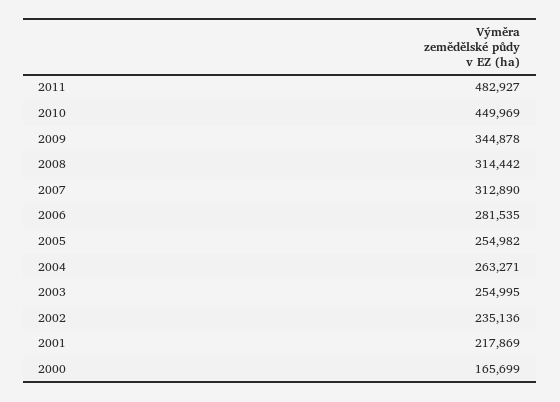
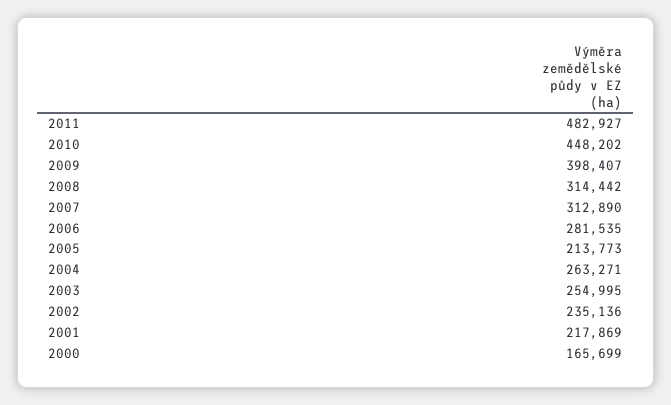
2010: 449969 -> 448202
2009: 344878 -> 398407
2005: 254982 -> 213773

